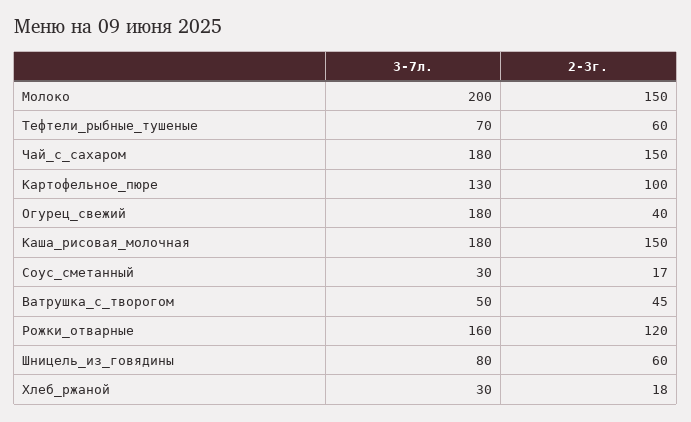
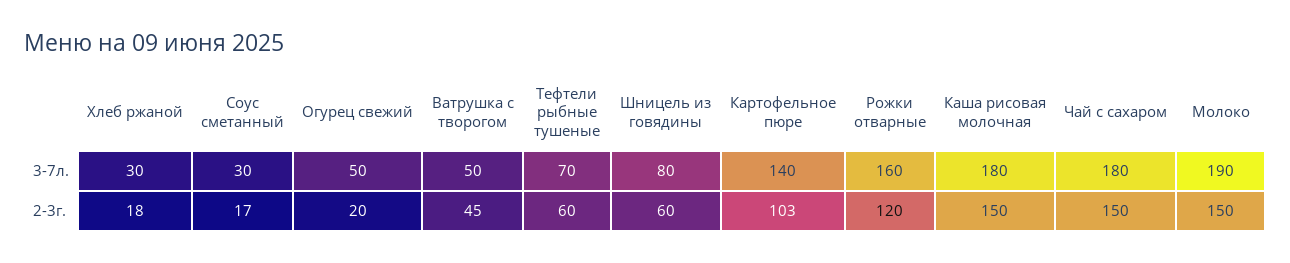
3-7л., Молоко: 200 -> 190
3-7л., Картофельное_пюре: 130 -> 140
2-3г., Картофельное_пюре: 100 -> 103
3-7л., Огурец_свежий: 180 -> 50
2-3г., Огурец_свежий: 40 -> 20

